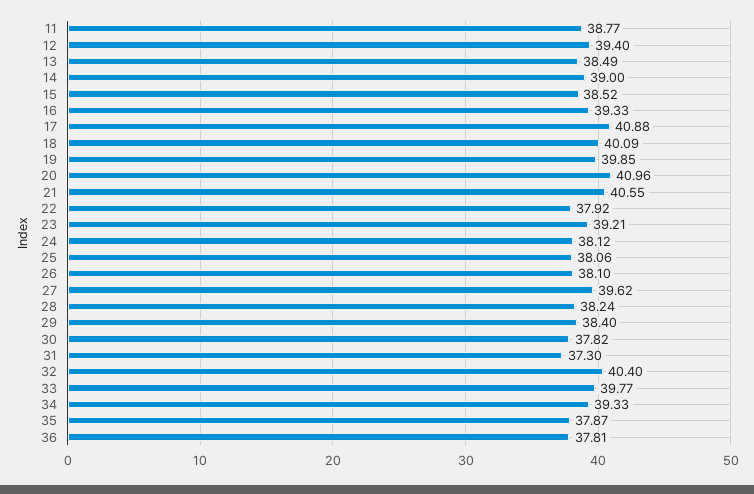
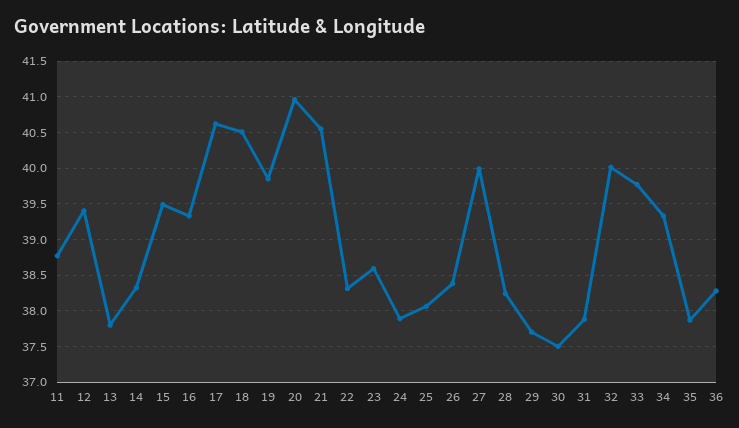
13: 38.49 -> 37.8
14: 39 -> 38.3
15: 38.52 -> 39.5
17: 40.88 -> 40.6
18: 40.09 -> 40.5
22: 37.92 -> 38.3
23: 39.21 -> 38.6
24: 38.12 -> 37.9
26: 38.1 -> 38.4
27: 39.62 -> 40
29: 38.4 -> 37.7
30: 37.82 -> 37.5
31: 37.3 -> 37.9
32: 40.4 -> 40
36: 37.81 -> 38.3

